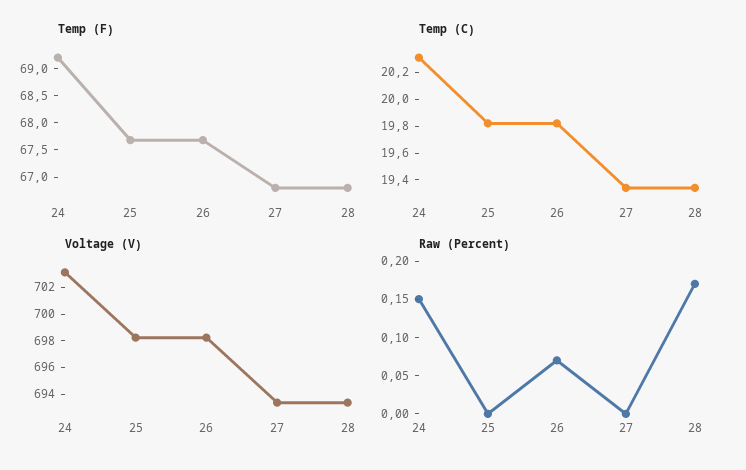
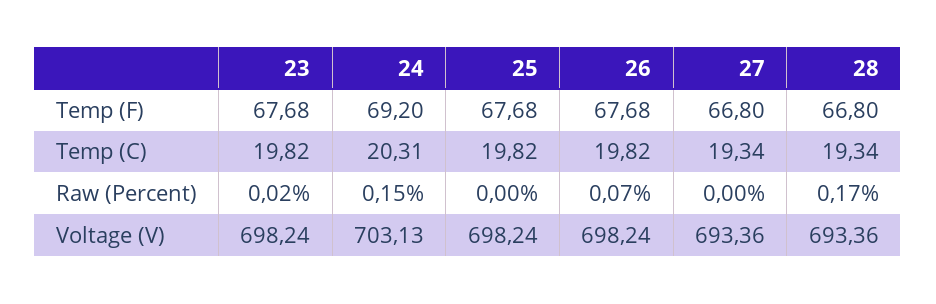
Temp (F), 23: none -> 67.68
Temp (C), 23: none -> 19.82
Raw (Percent), 23: none -> 0.02
Voltage (V), 23: none -> 698.24

